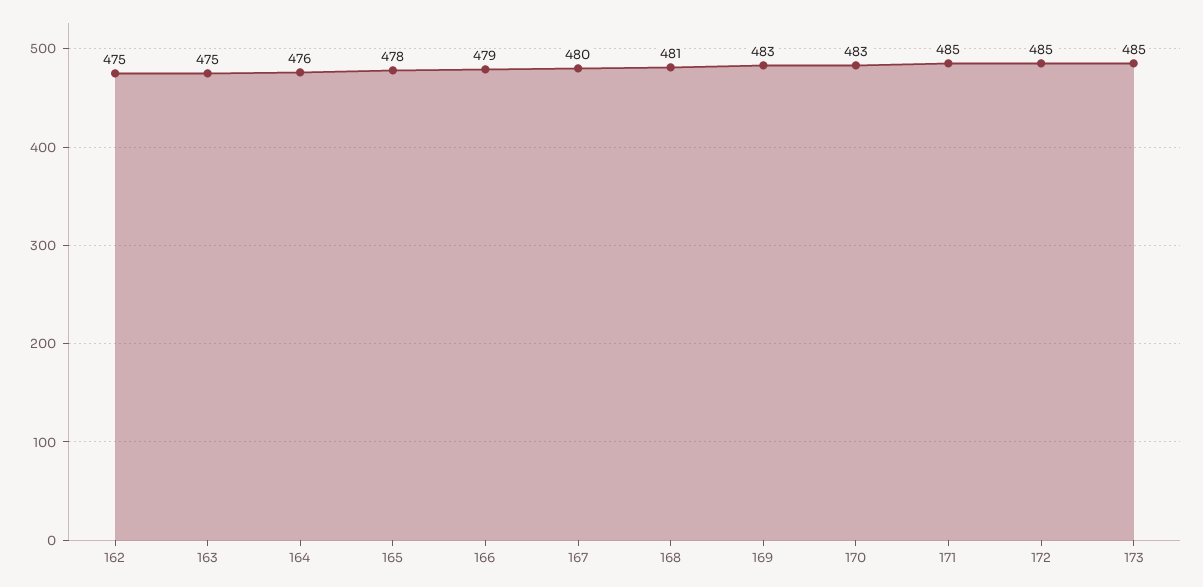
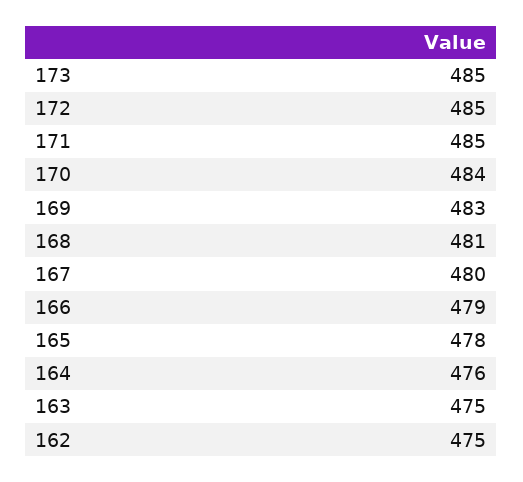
170: 483 -> 484

